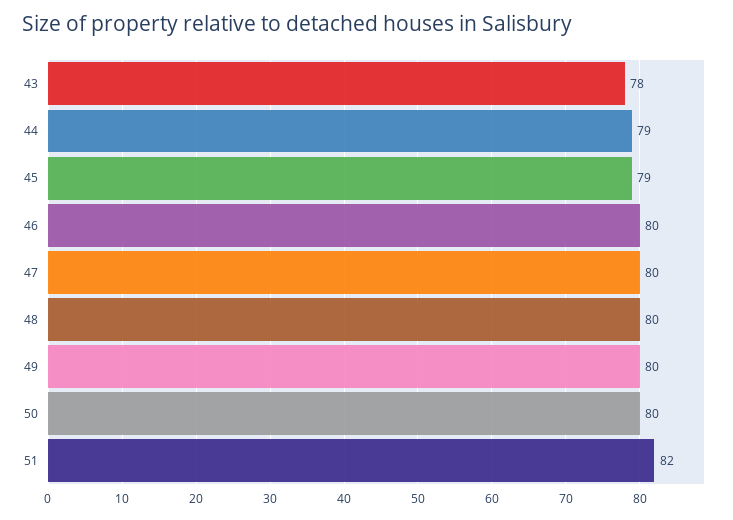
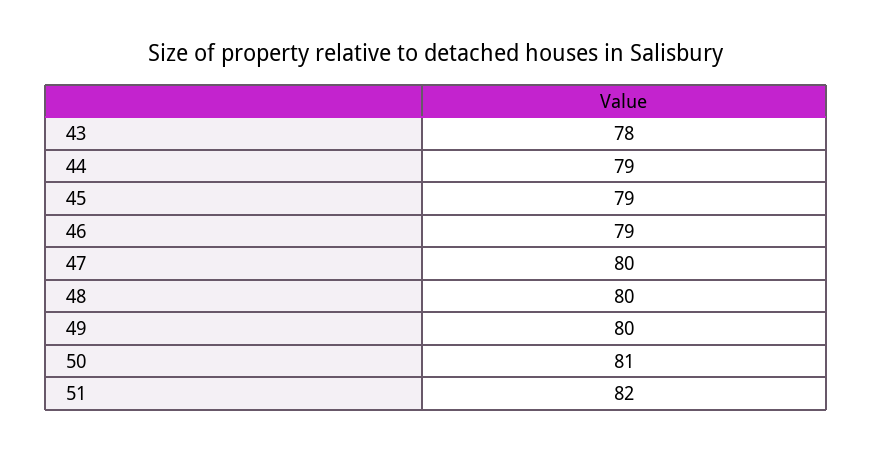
46: 80 -> 79
50: 80 -> 81

